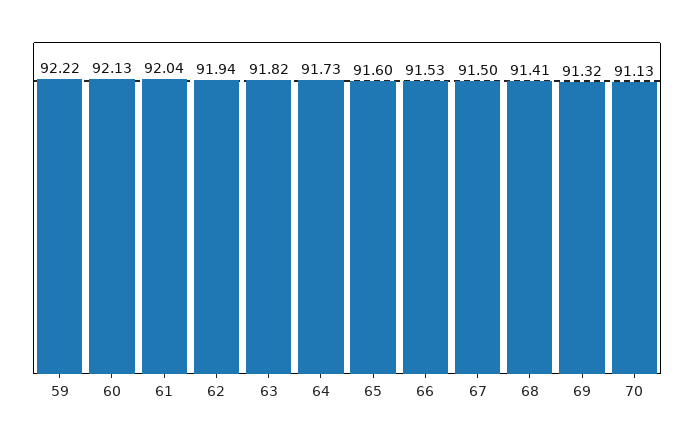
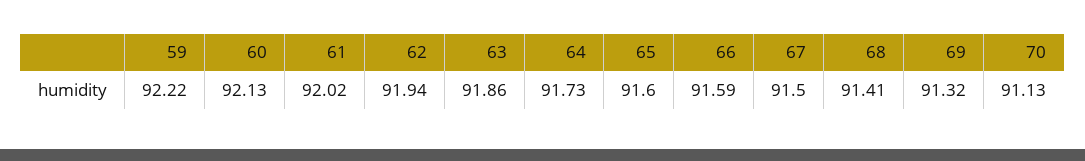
61: 92.04 -> 92.02
63: 91.82 -> 91.86
66: 91.53 -> 91.59

